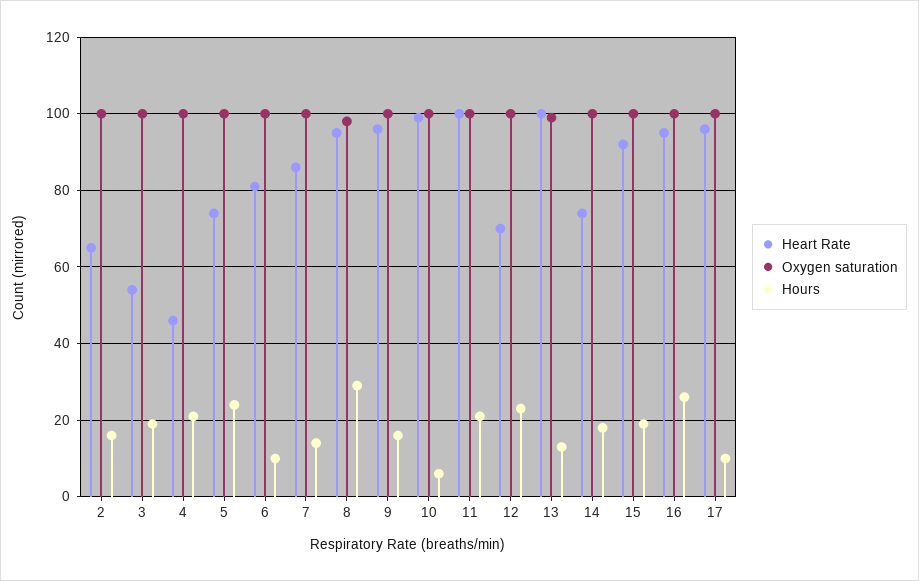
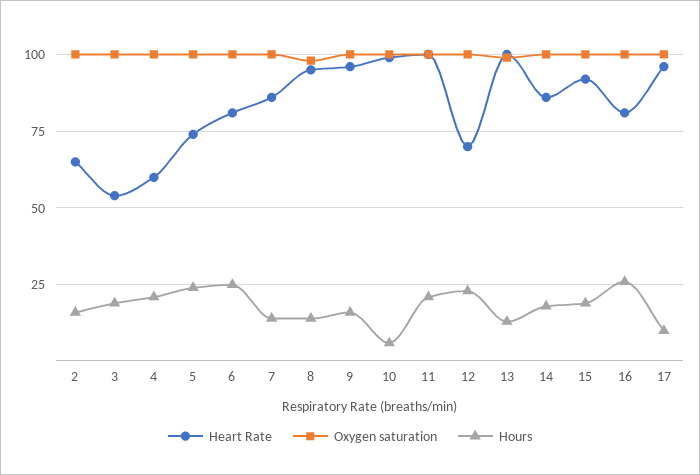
Heart Rate, 4: 45 -> 60
Hours, 6: 10 -> 25
Hours, 8: 30 -> 15
Heart Rate, 14: 75 -> 85
Heart Rate, 16: 95 -> 80

